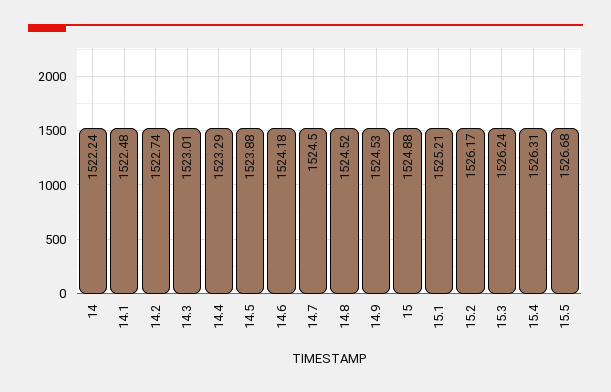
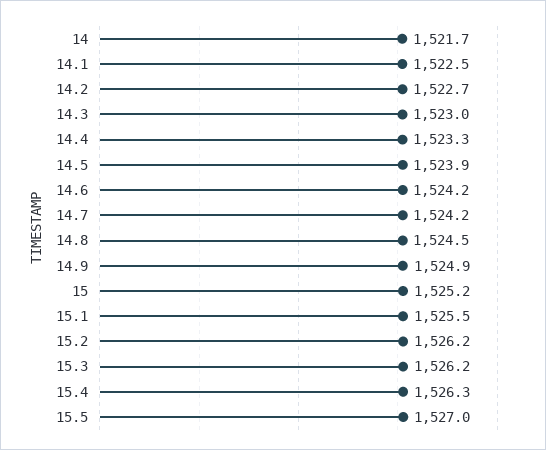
14: 1522.24 -> 1521.7
14.7: 1524.5 -> 1524.2
14.9: 1524.53 -> 1524.9
15: 1524.88 -> 1525.2
15.1: 1525.21 -> 1525.5
15.5: 1526.68 -> 1527

